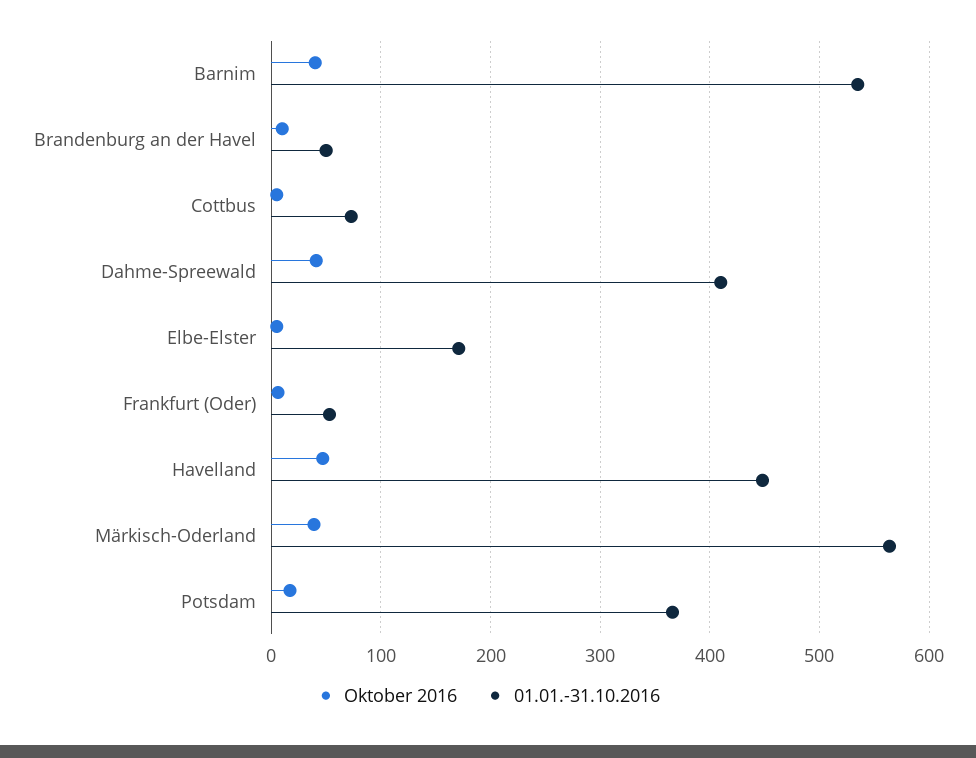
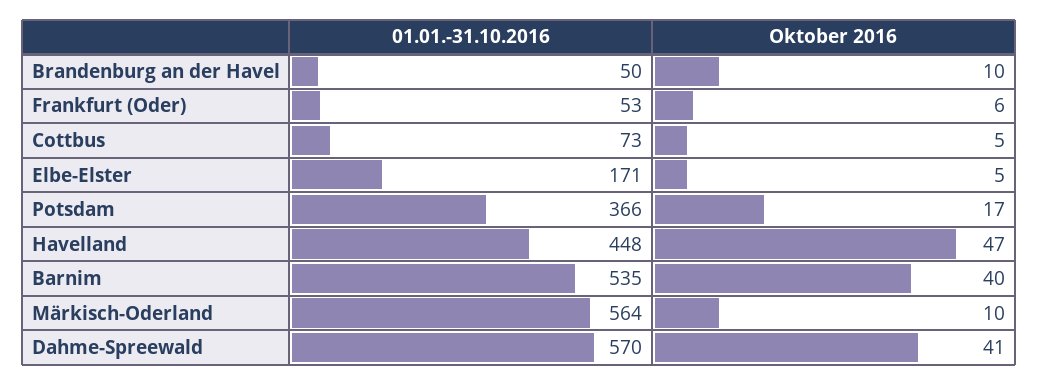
01.01.-31.10.2016, Dahme-Spreewald: 410 -> 570
Oktober 2016, Märkisch-Oderland: 40 -> 10

